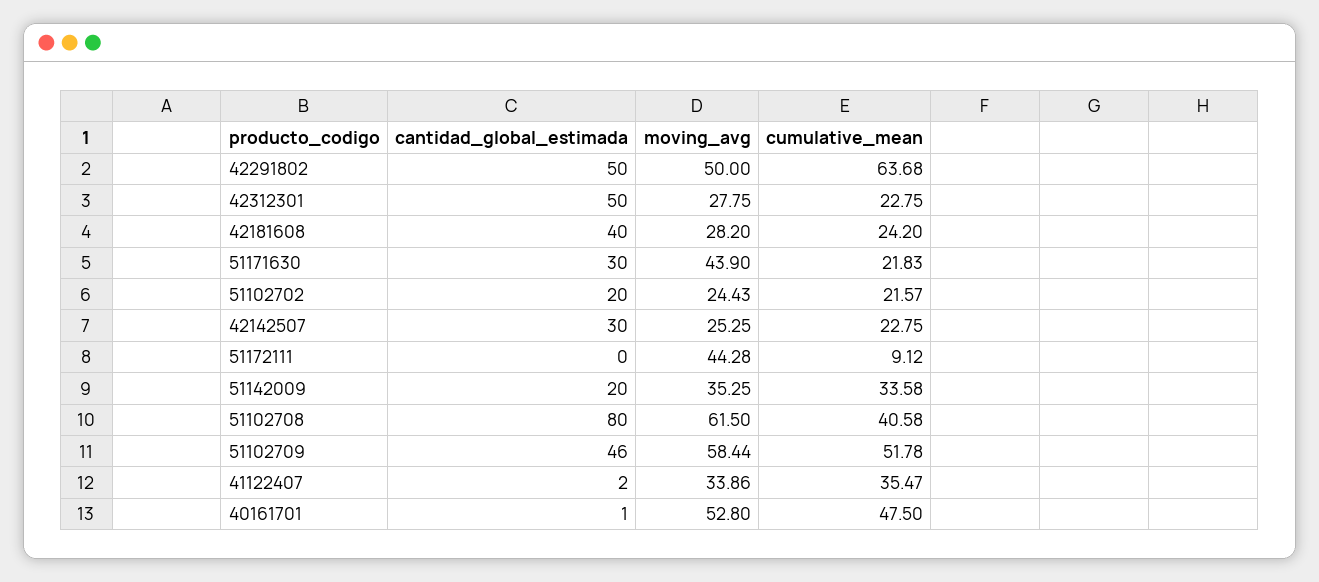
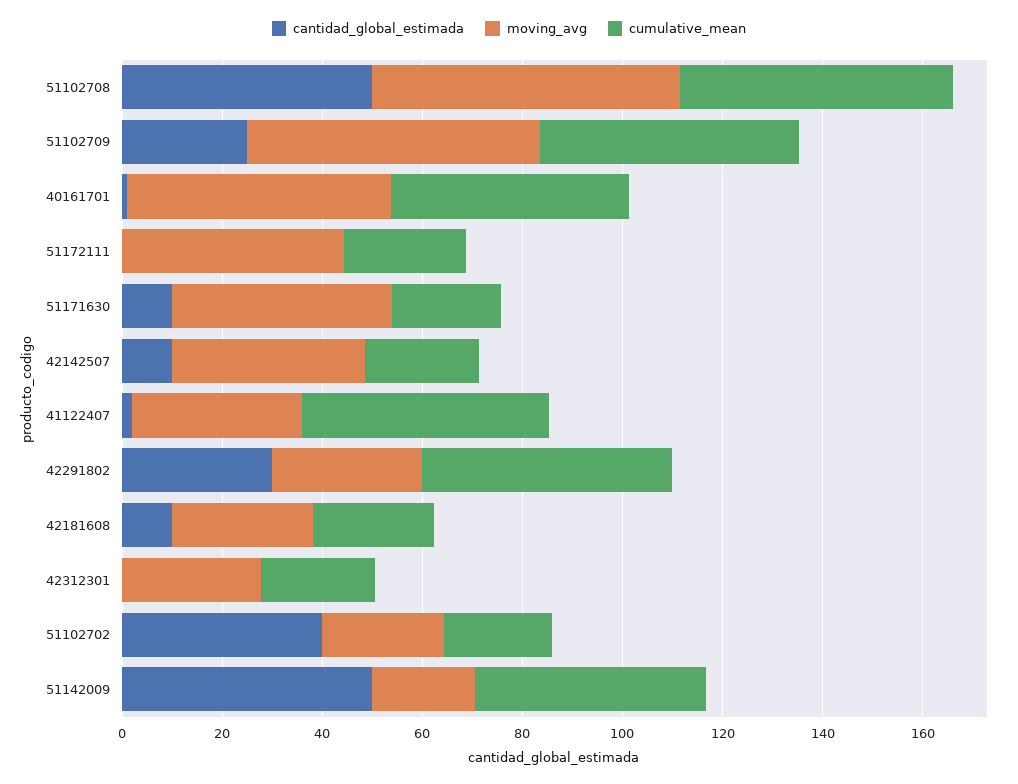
cantidad_global_estimada, 42291802: 50 -> 30
moving_avg, 42291802: 50 -> 30
cumulative_mean, 42291802: 63.68 -> 50
cantidad_global_estimada, 42312301: 50 -> 0
cantidad_global_estimada, 42181608: 40 -> 10
cantidad_global_estimada, 51171630: 30 -> 10
cantidad_global_estimada, 51102702: 20 -> 40
cantidad_global_estimada, 42142507: 30 -> 10
moving_avg, 42142507: 25.25 -> 40
cumulative_mean, 51172111: 9.12 -> 25
cantidad_global_estimada, 51142009: 20 -> 50
moving_avg, 51142009: 35.25 -> 20
cumulative_mean, 51142009: 33.58 -> 45
cantidad_global_estimada, 51102708: 80 -> 50
cumulative_mean, 51102708: 40.58 -> 55
cantidad_global_estimada, 51102709: 46 -> 25
cumulative_mean, 41122407: 35.47 -> 50

